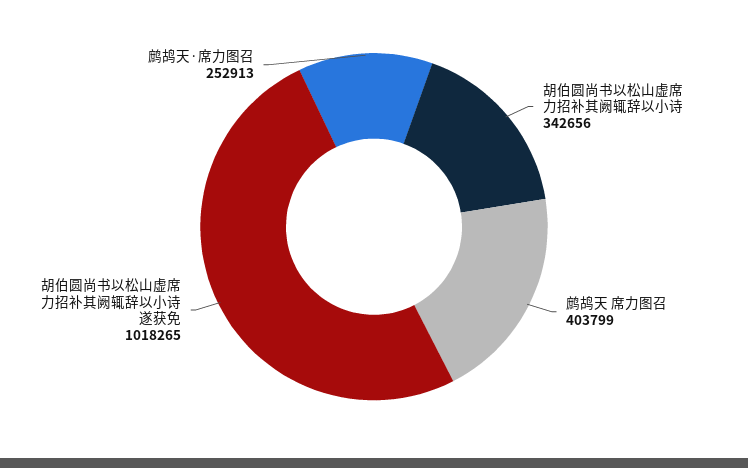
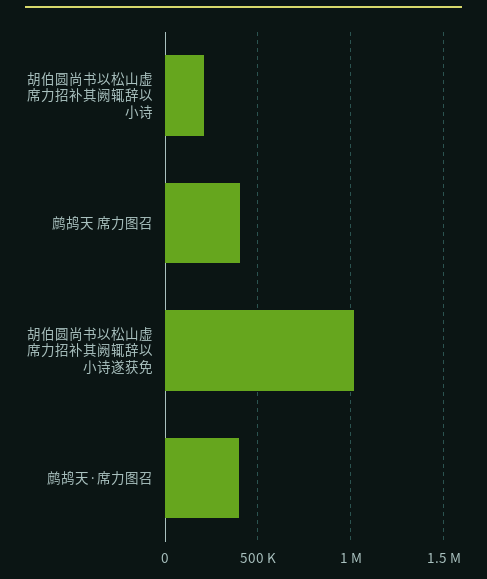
胡伯圆尚书以松山虚席力招补其阙辄辞以小诗: 342656 -> 200000
鹧鸪天·席力图召: 252913 -> 400000

